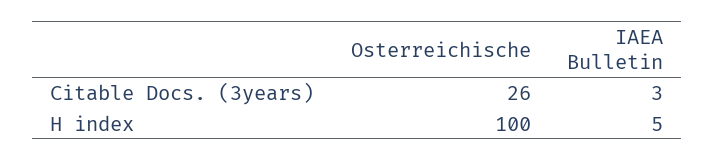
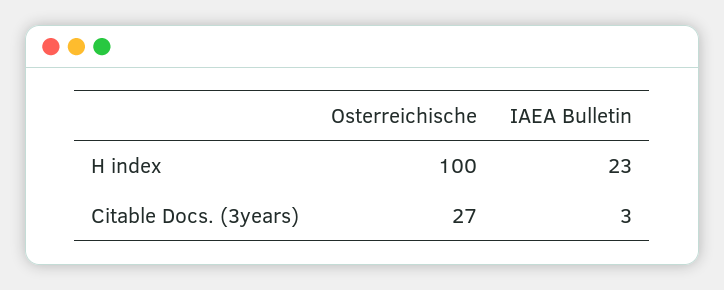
Osterreichische, Citable Docs. (3years): 26 -> 27
IAEA Bulletin, H index: 5 -> 23

